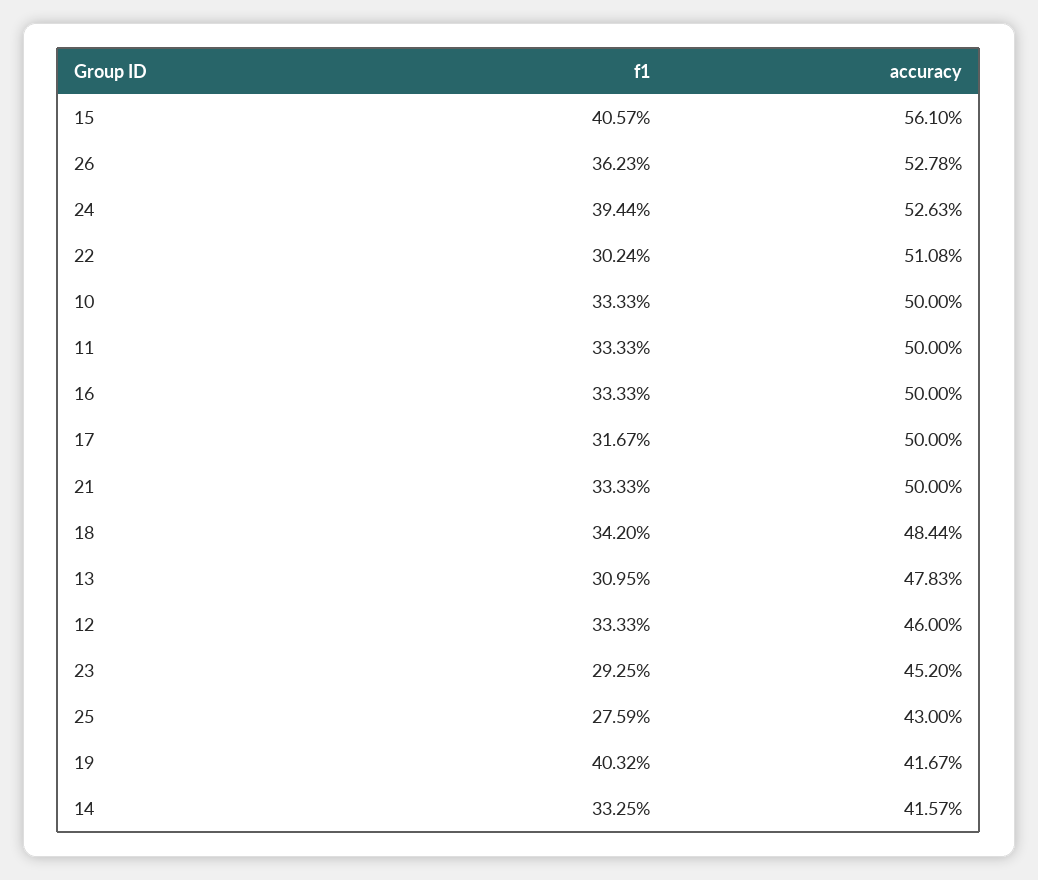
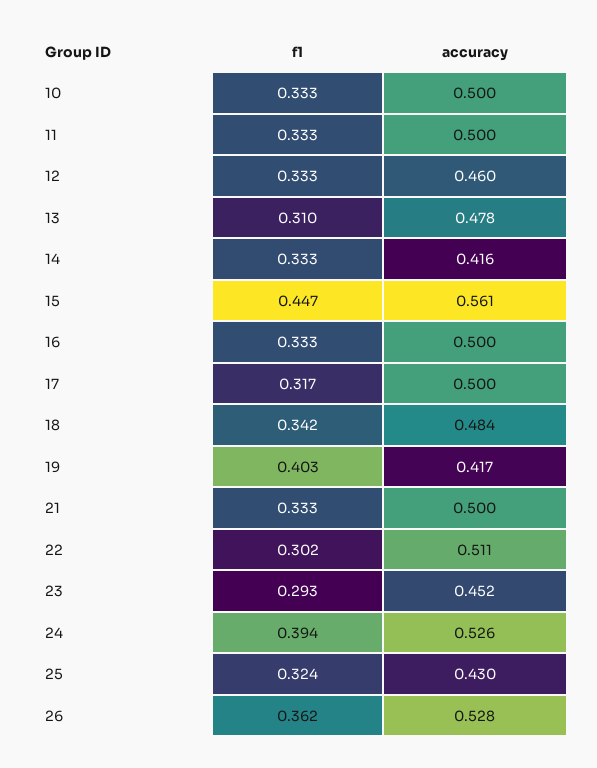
f1, 15: 0.4057 -> 0.447
f1, 25: 0.2759 -> 0.324

